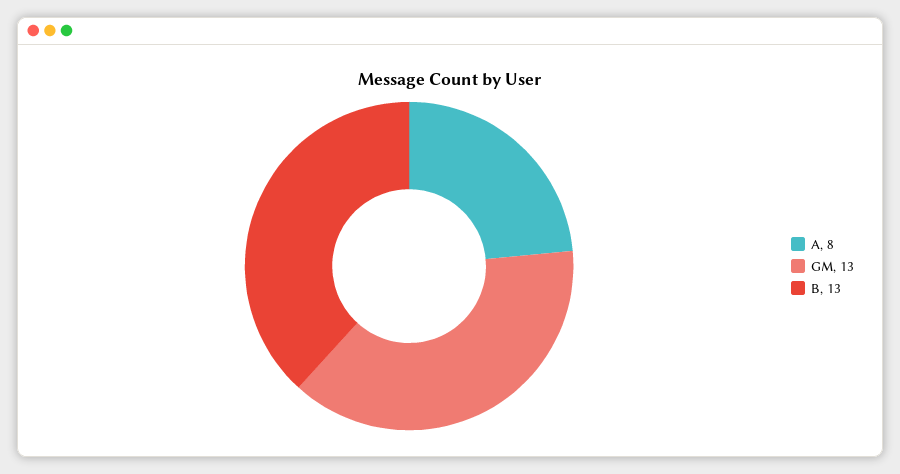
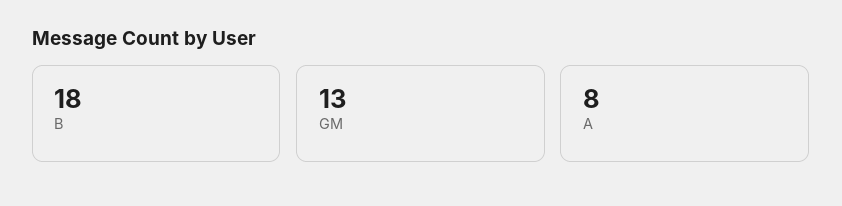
B: 13 -> 18

